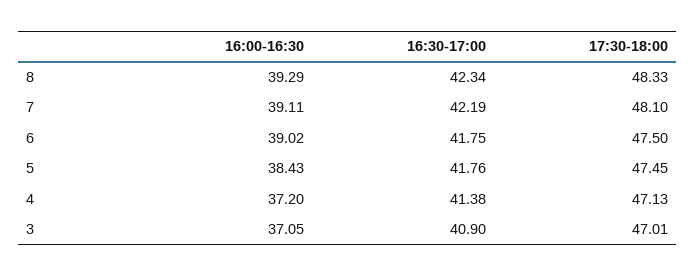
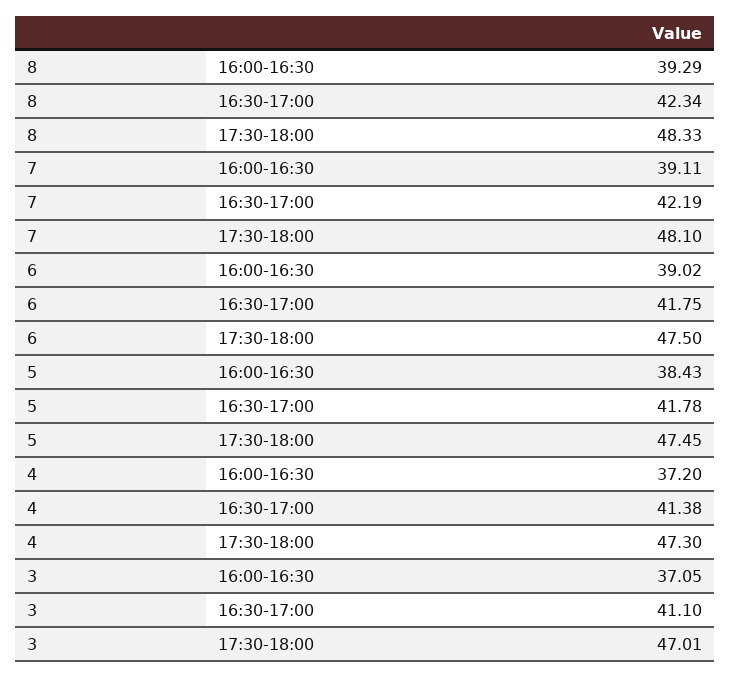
16:30-17:00, 5: 41.76 -> 41.78
17:30-18:00, 4: 47.13 -> 47.3
16:30-17:00, 3: 40.9 -> 41.1

